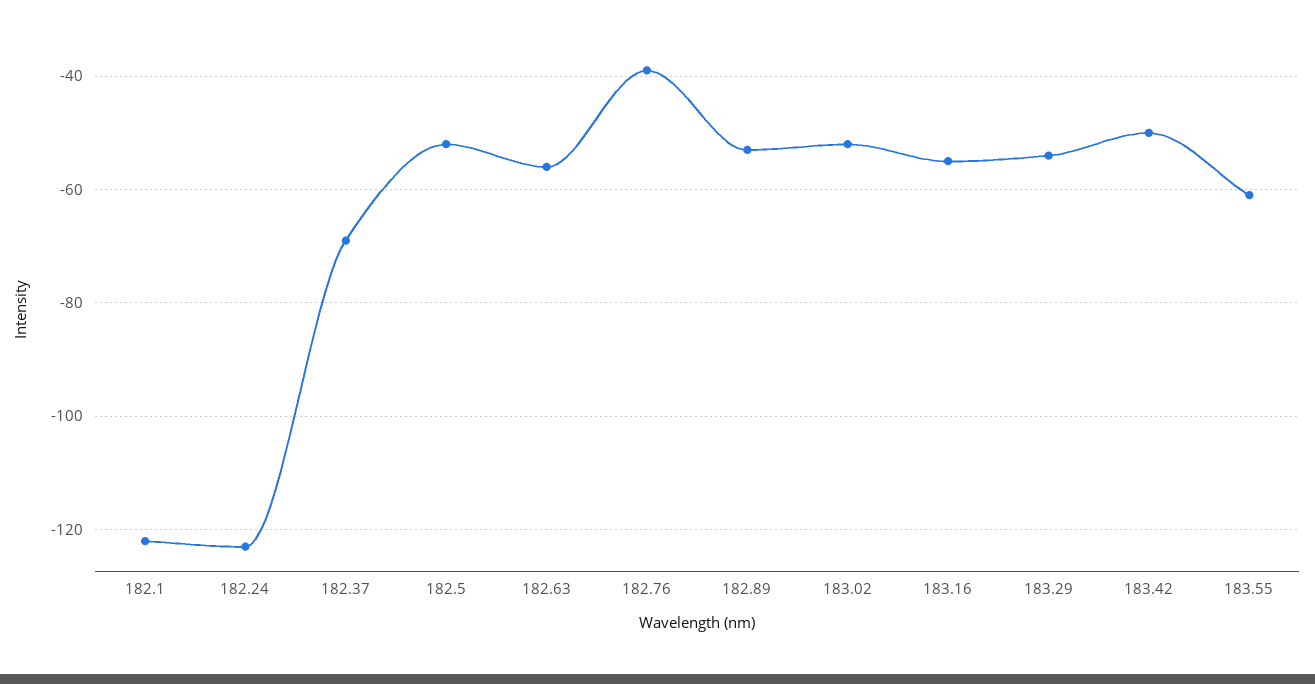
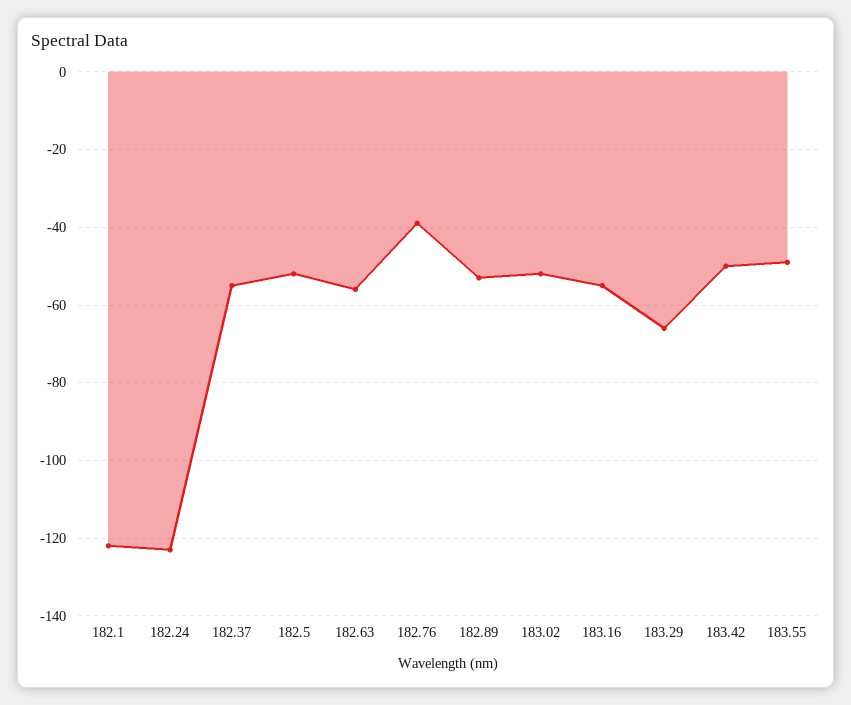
182.37: -70 -> -55
183.29: -55 -> -65
183.55: -60 -> -50

